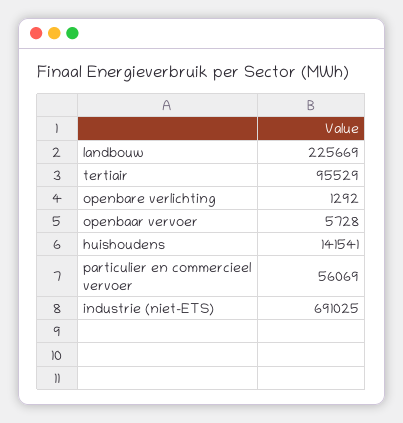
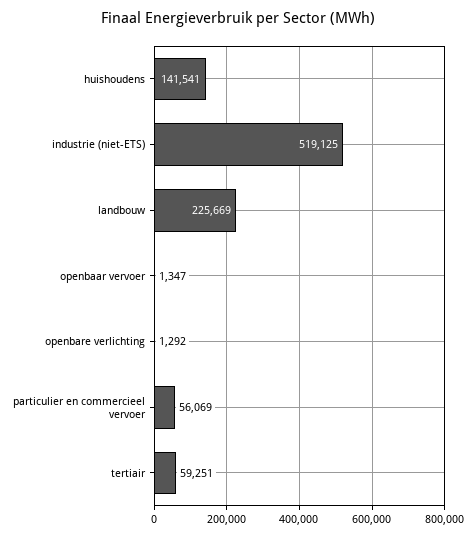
tertiair: 95529 -> 59251
openbaar vervoer: 5728 -> 1347
industrie (niet-ETS): 691025 -> 519125

